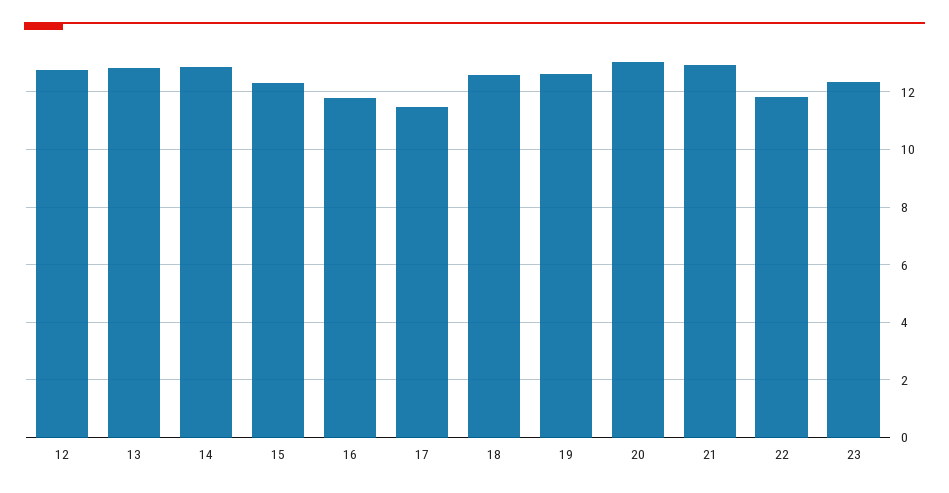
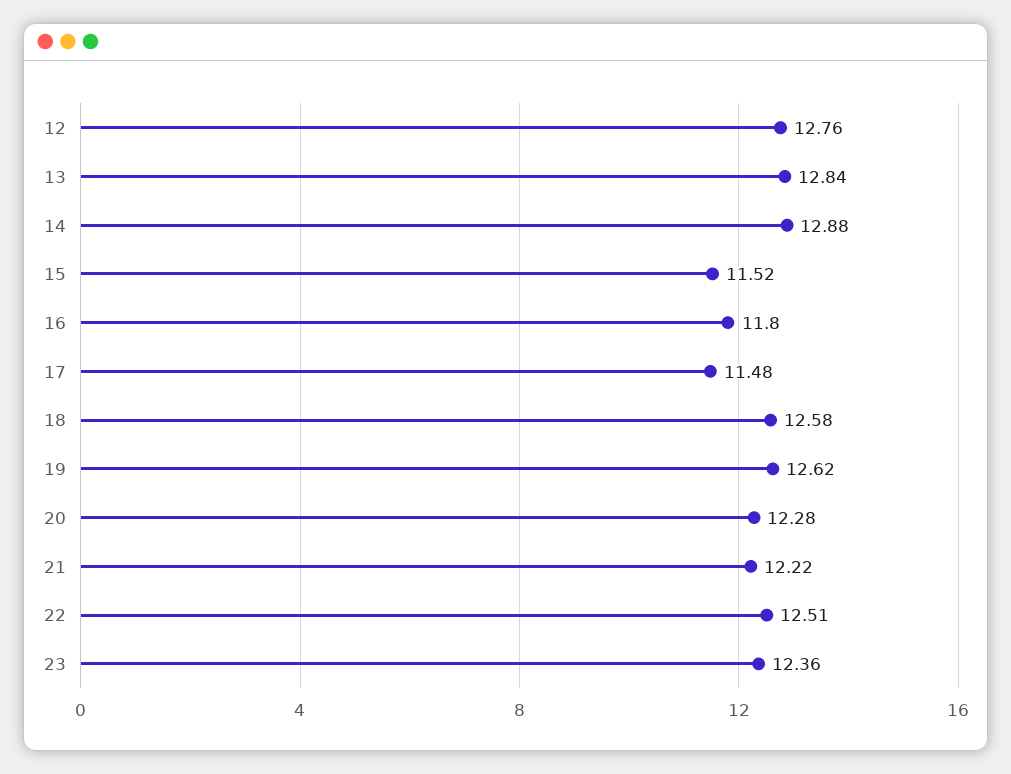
15: 12.25 -> 11.52
20: 13 -> 12.28
21: 13 -> 12.22
22: 11.75 -> 12.51

